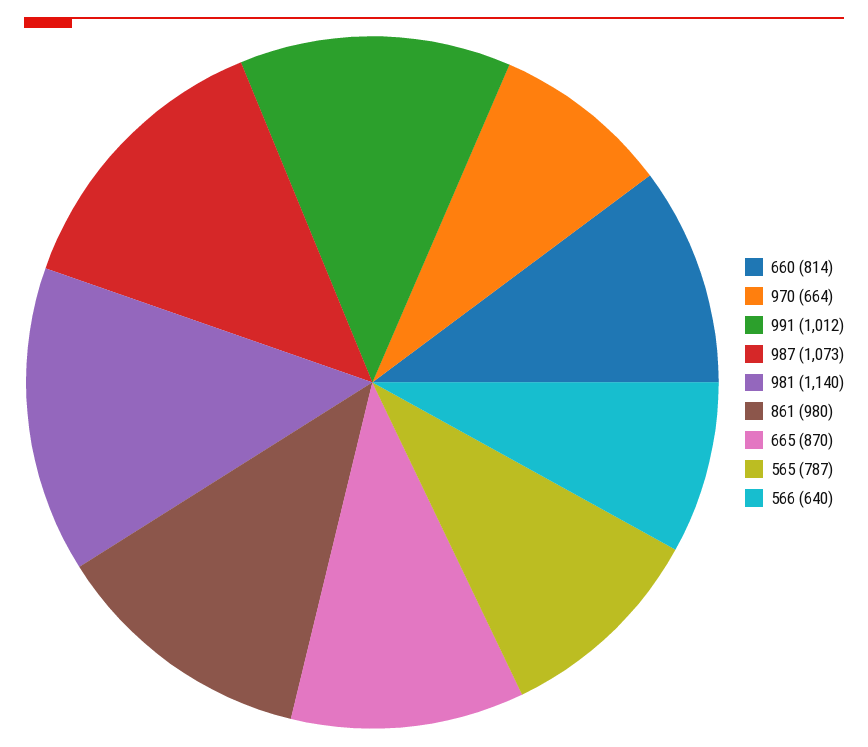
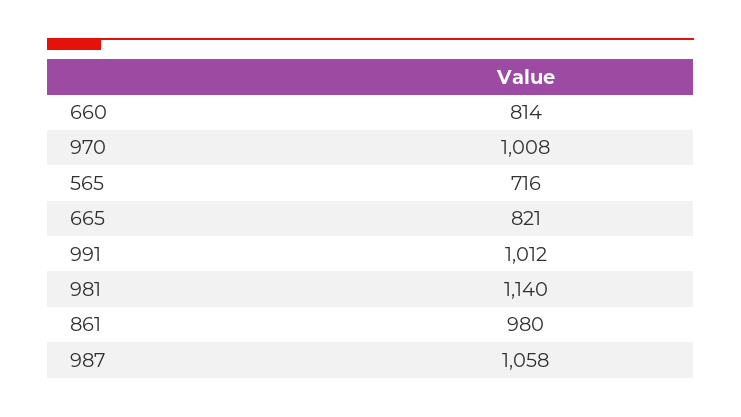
970: 664 -> 1008
987: 1073 -> 1058
665: 870 -> 821
565: 787 -> 716
566: 640 -> none

